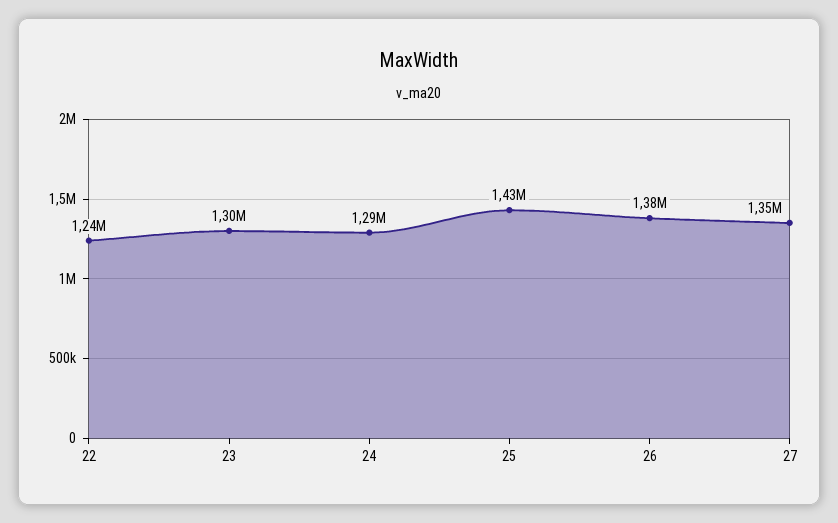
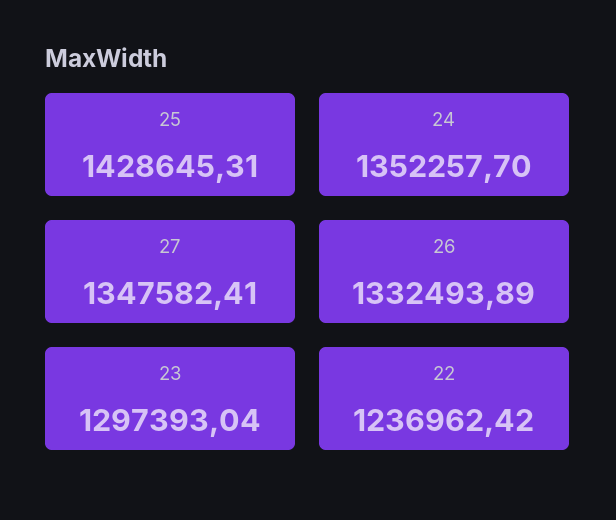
24: 1290000 -> 1352257.7
26: 1380000 -> 1332493.89

